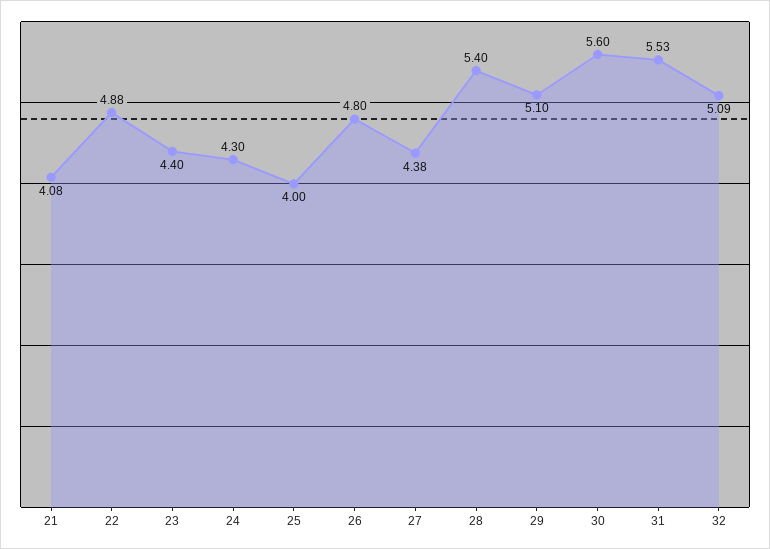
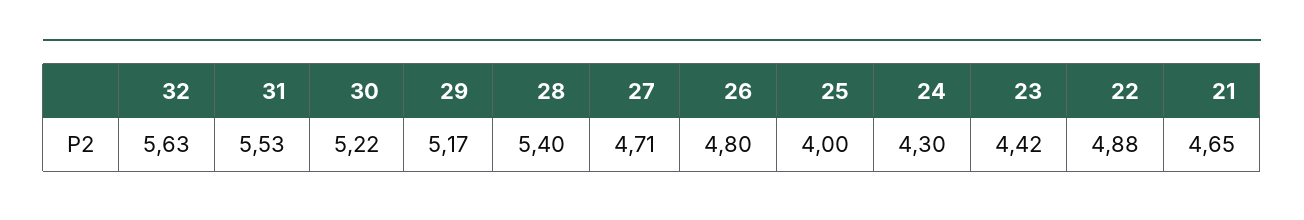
21: 4.08 -> 4.65
23: 4.4 -> 4.42
27: 4.38 -> 4.71
29: 5.1 -> 5.17
30: 5.6 -> 5.22
32: 5.09 -> 5.63

